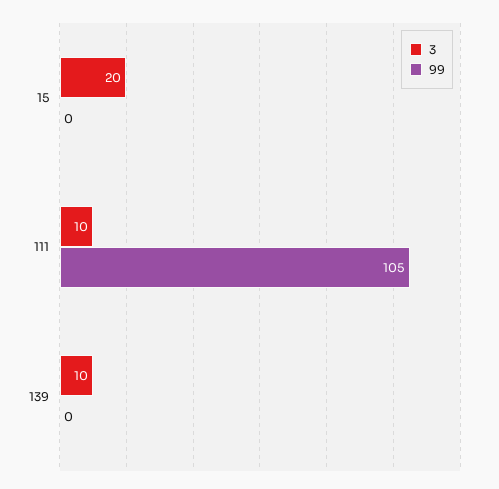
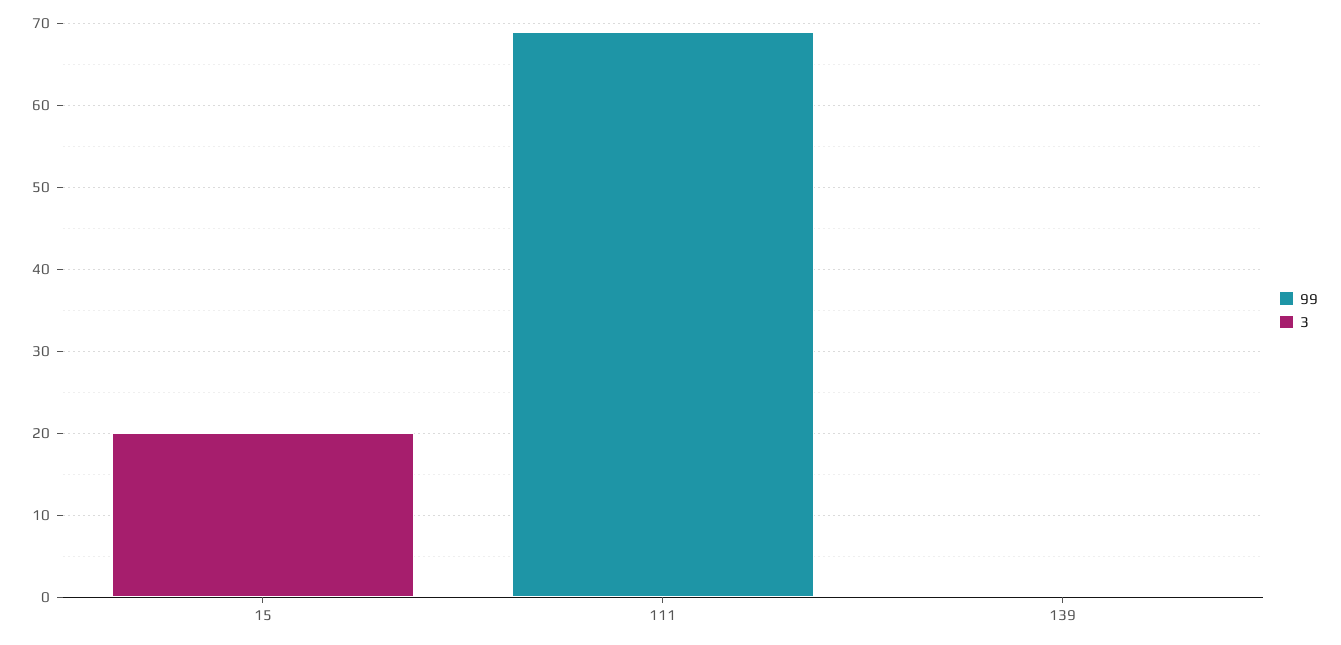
3, 111: 10 -> 0
99, 111: 105 -> 69
3, 139: 10 -> 0

